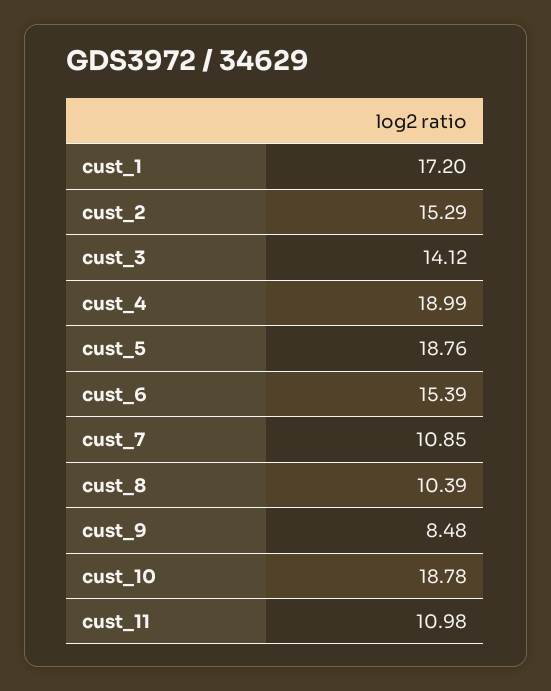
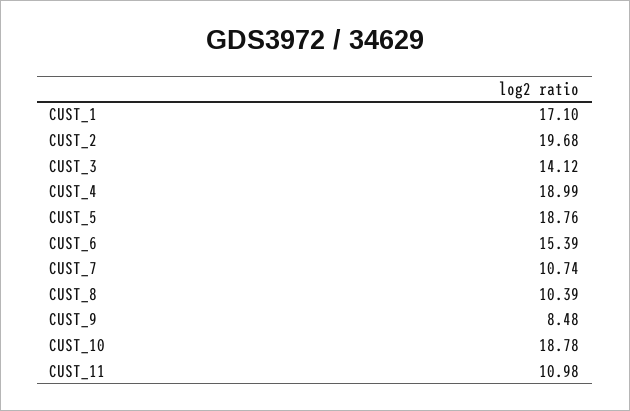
cust_1: 17.2 -> 17.1
cust_2: 15.29 -> 19.68
cust_7: 10.85 -> 10.74

